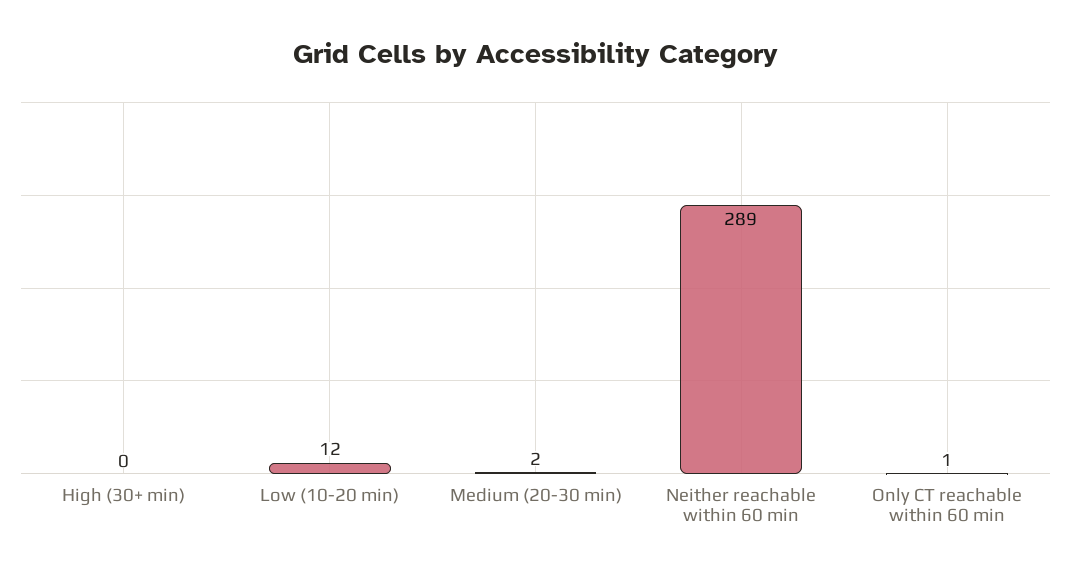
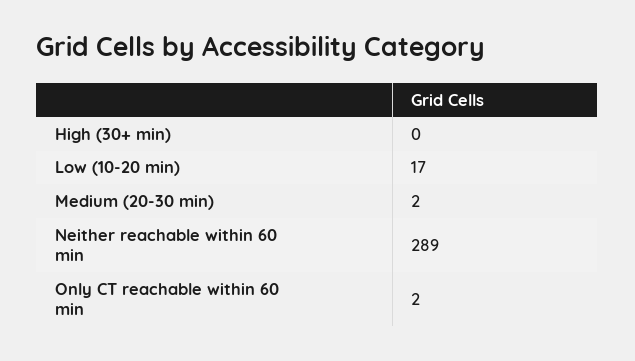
Low (10-20 min): 12 -> 17
Only CT reachable within 60 min: 1 -> 2

